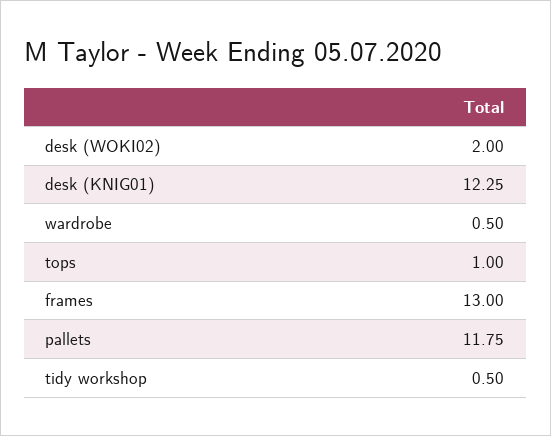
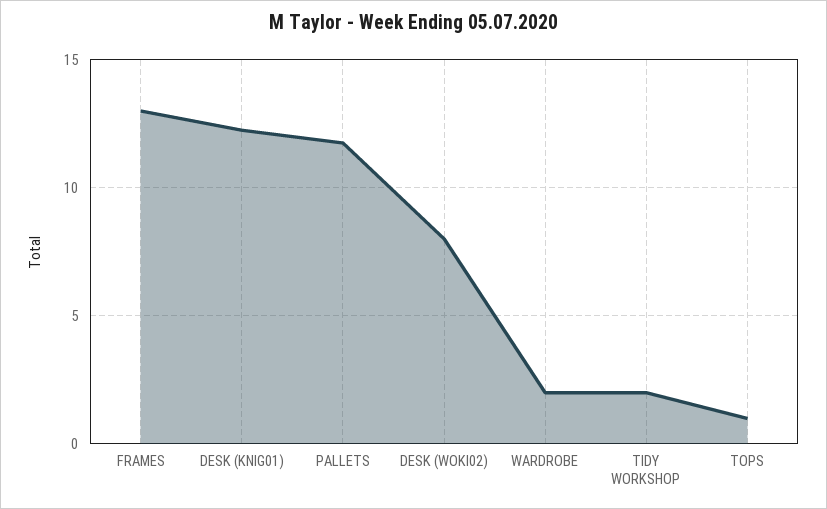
desk (WOKI02): 2 -> 8
wardrobe: 0.5 -> 2
tidy workshop: 0.5 -> 2

